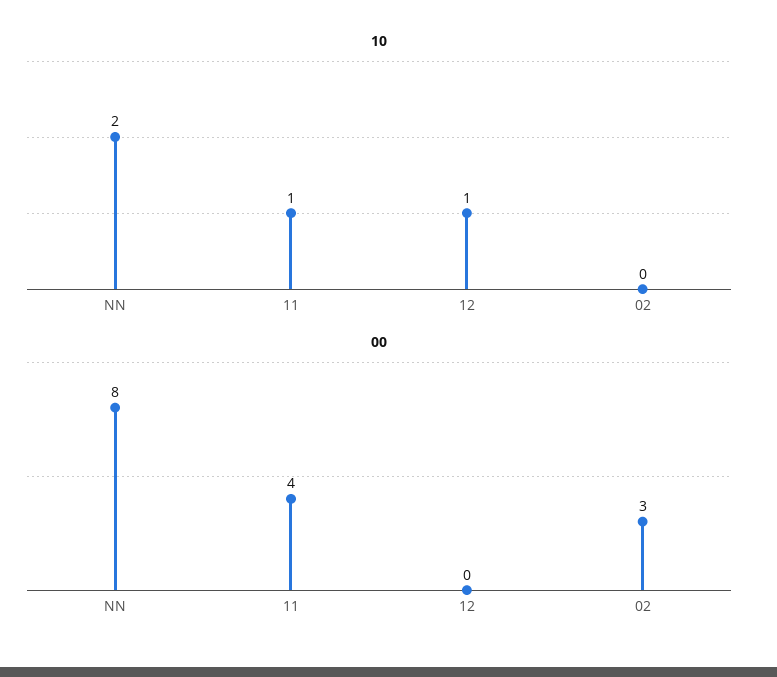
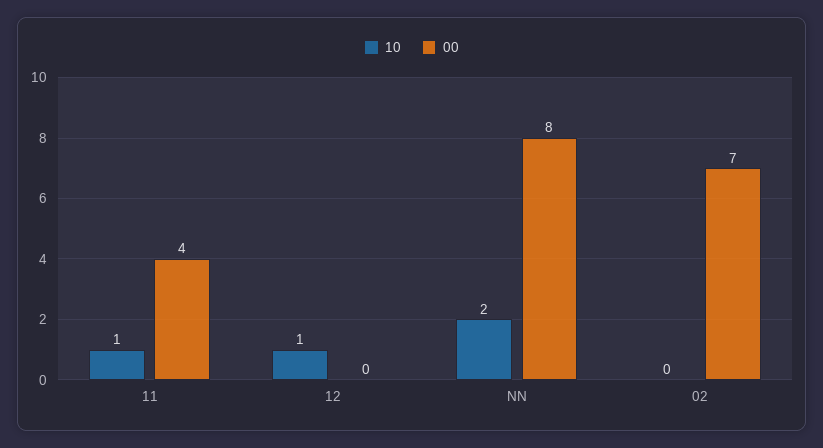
00, 02: 3 -> 7

